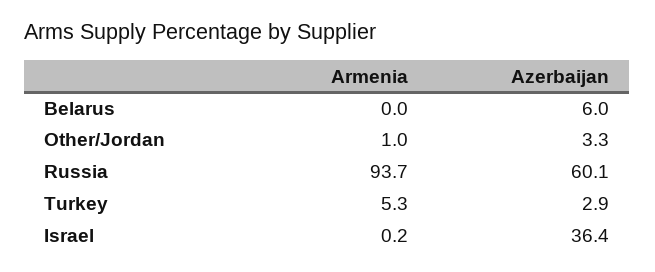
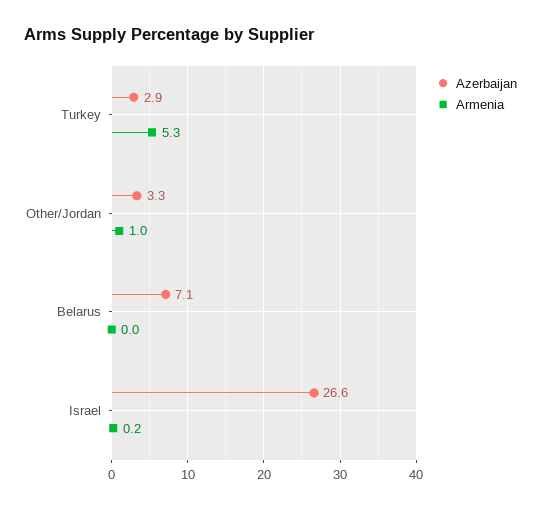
Azerbaijan, Belarus: 6 -> 7.1
Armenia, Russia: 93.7 -> none
Azerbaijan, Russia: 60.1 -> none
Azerbaijan, Israel: 36.4 -> 26.6

